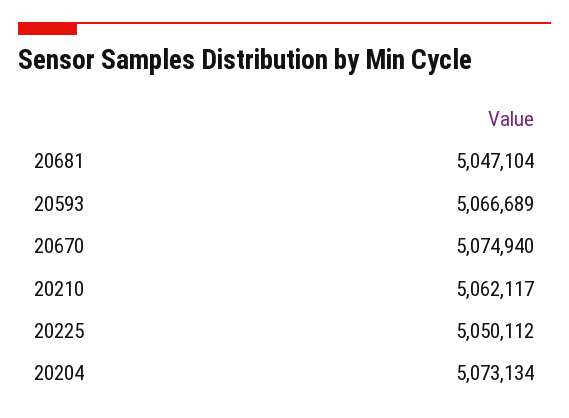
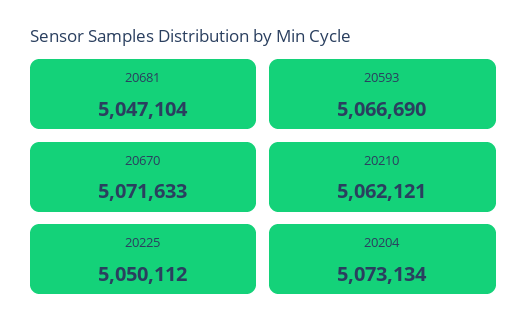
20593: 5066689 -> 5066690
20670: 5074940 -> 5071633
20210: 5062117 -> 5062121

